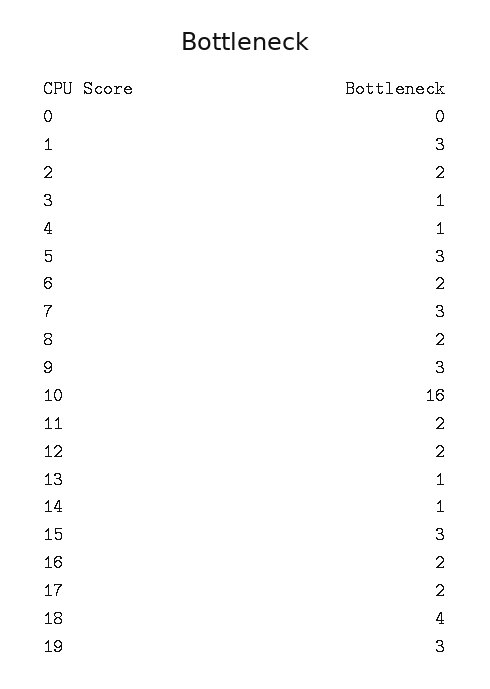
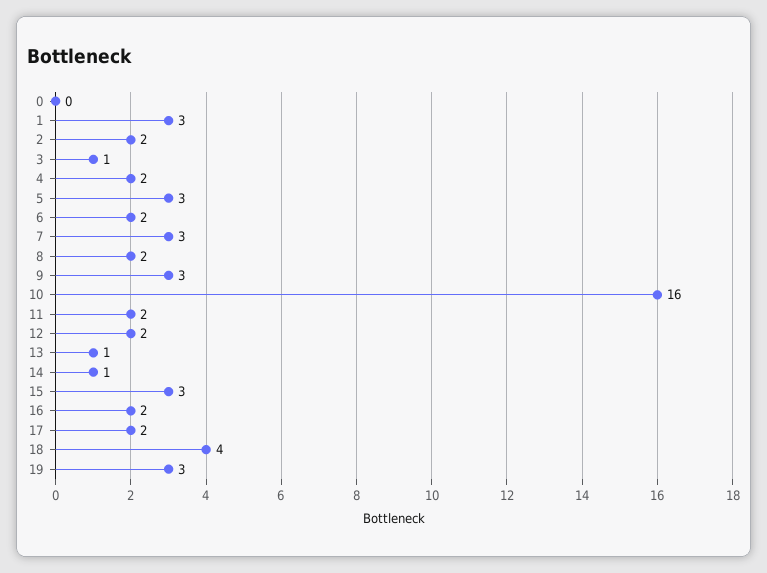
4: 1 -> 2

